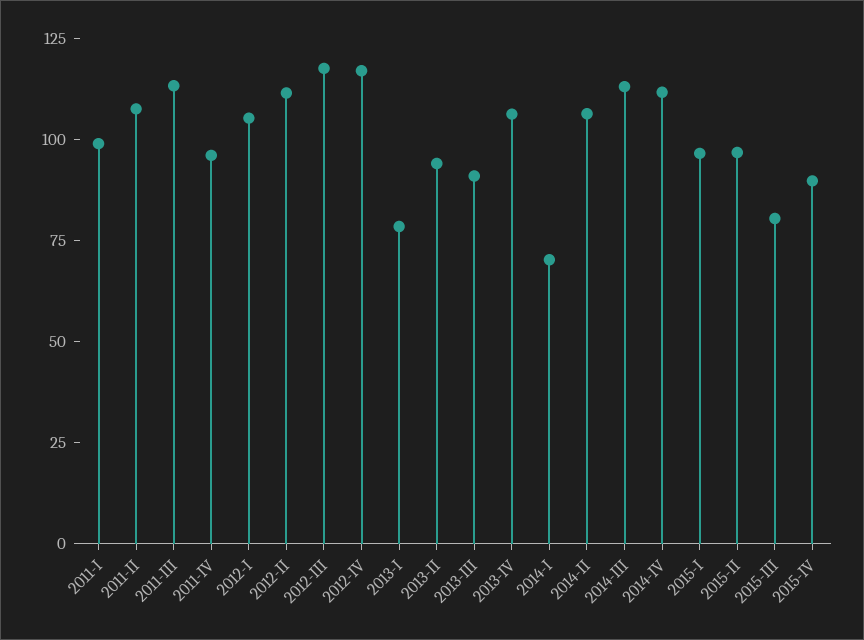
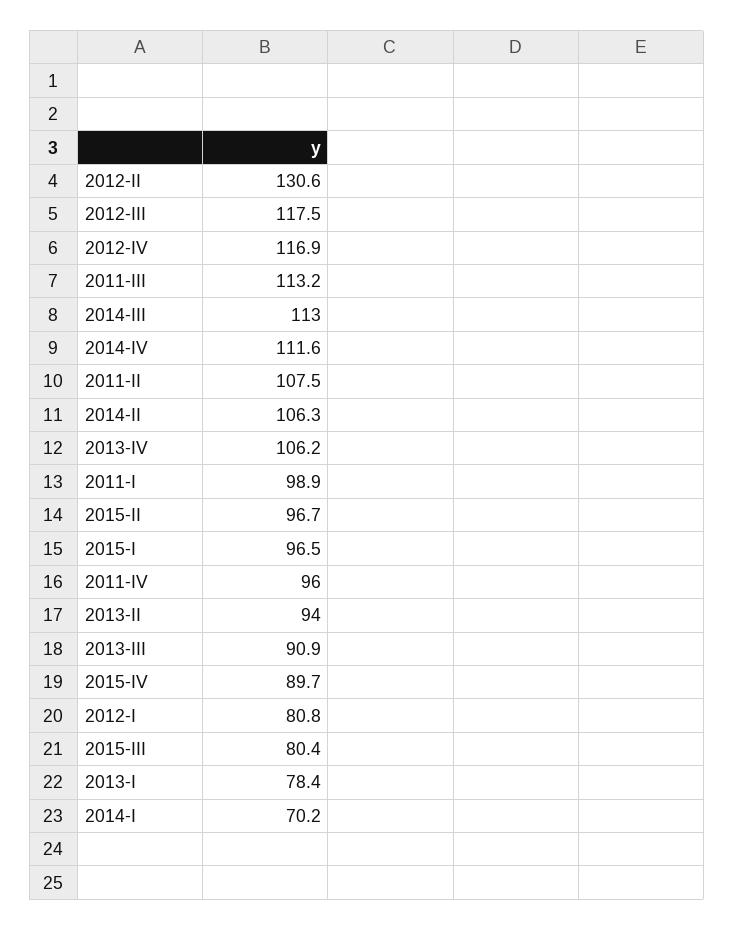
2012-I: 105 -> 80.8
2012-II: 110 -> 130.6

